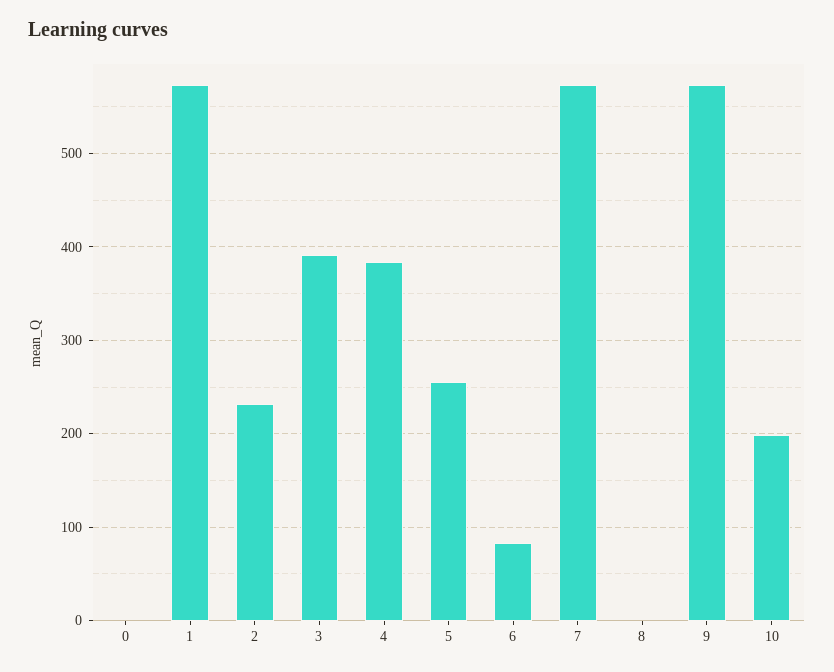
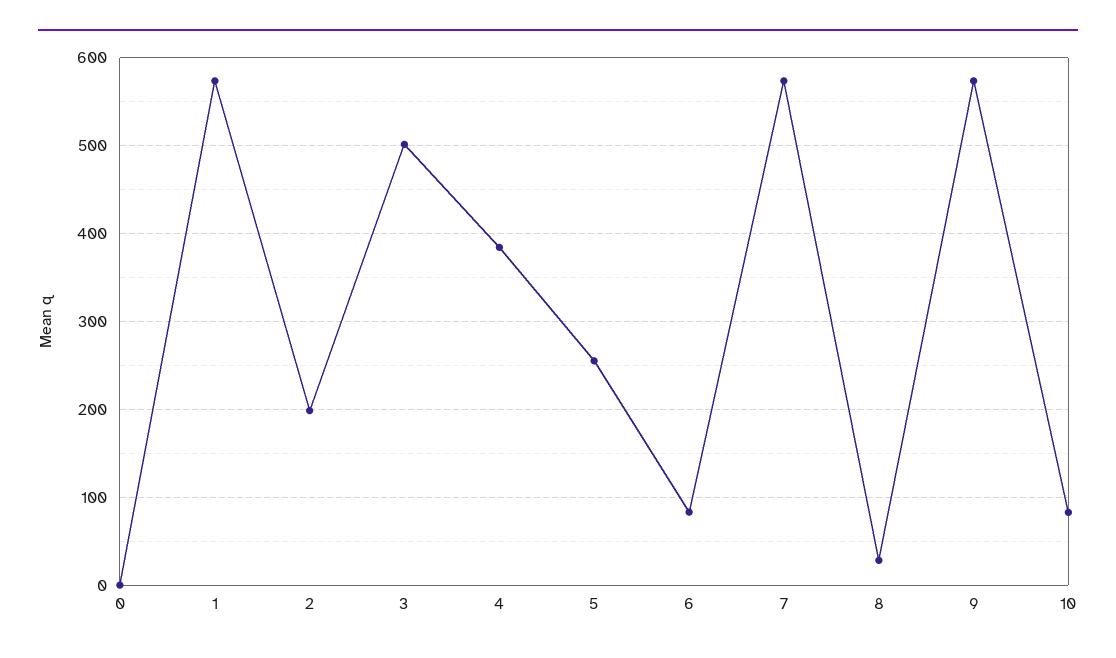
2: 230 -> 200
3: 390 -> 500
8: 0 -> 30
10: 200 -> 80

